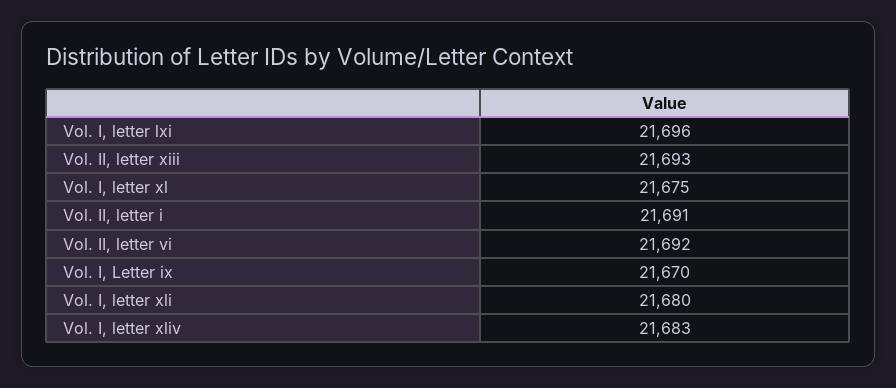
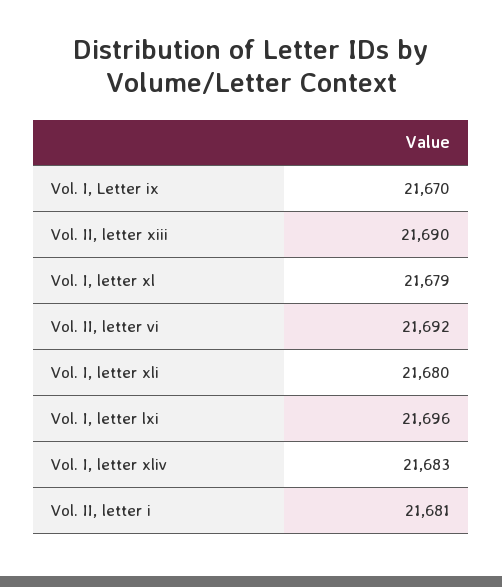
Vol. II, letter xiii: 21693 -> 21690
Vol. I, letter xl: 21675 -> 21679
Vol. II, letter i: 21691 -> 21681

